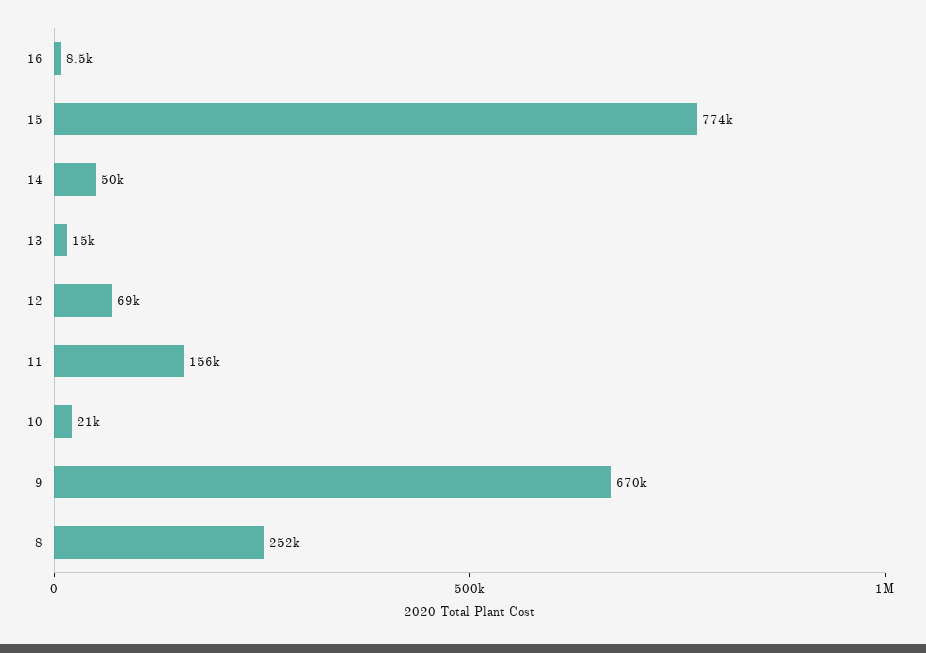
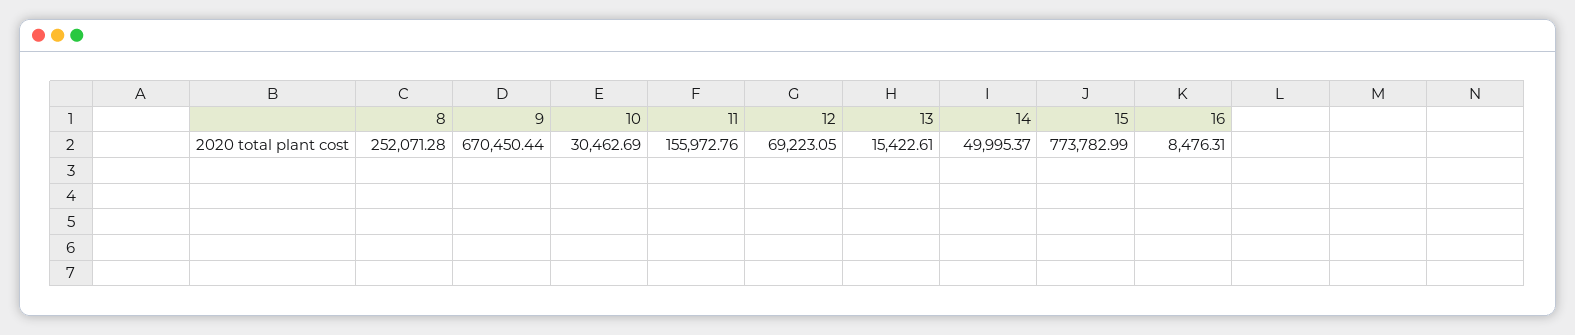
10: 21000 -> 30462.69

